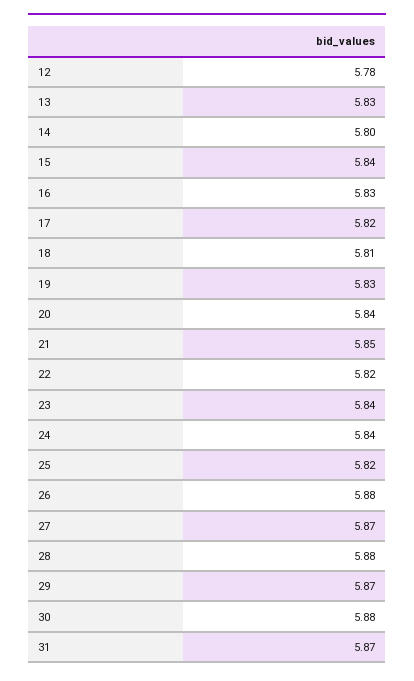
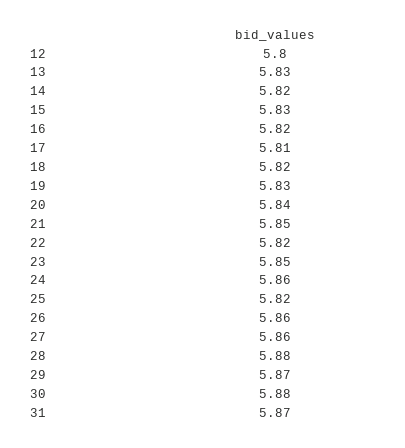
12: 5.78 -> 5.8
14: 5.8 -> 5.82
15: 5.84 -> 5.83
16: 5.83 -> 5.82
17: 5.82 -> 5.81
18: 5.81 -> 5.82
23: 5.84 -> 5.85
24: 5.84 -> 5.86
26: 5.88 -> 5.86
27: 5.87 -> 5.86

